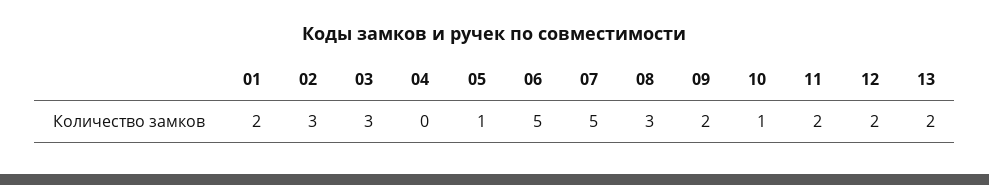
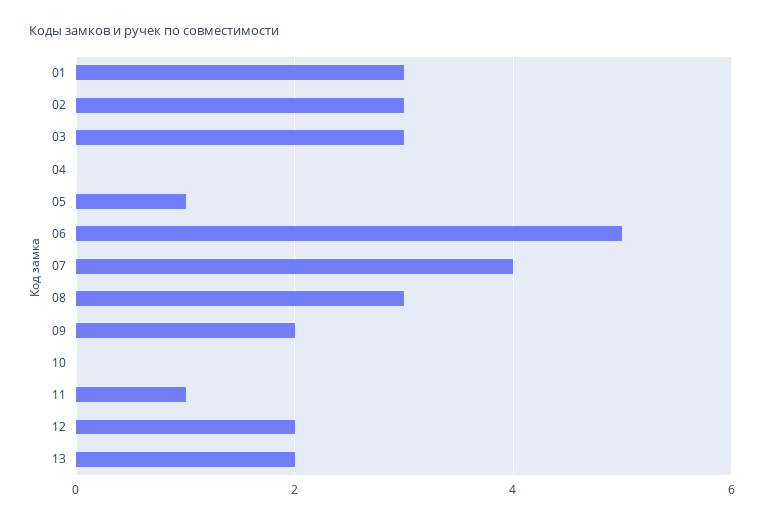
01: 2 -> 3
07: 5 -> 4
10: 1 -> 0
11: 2 -> 1

